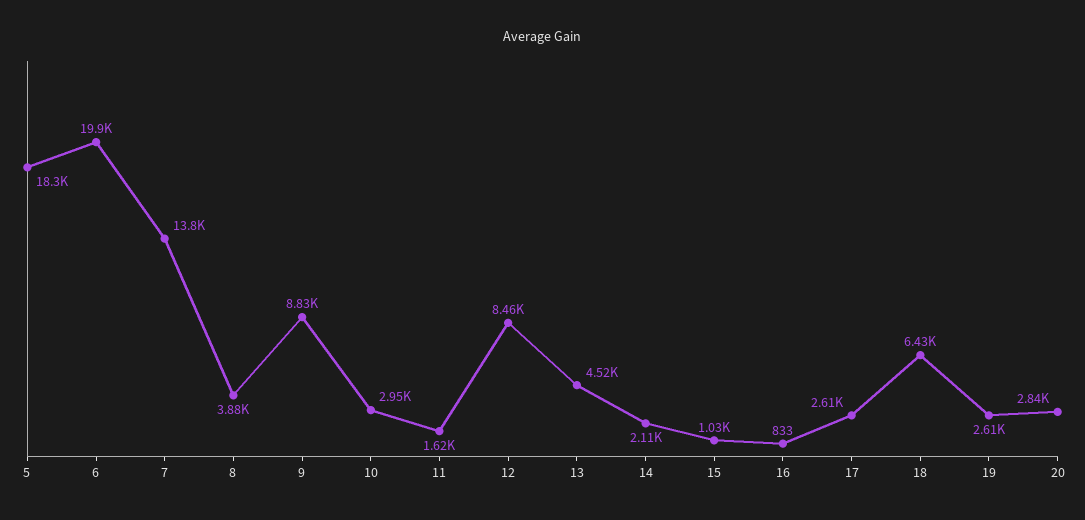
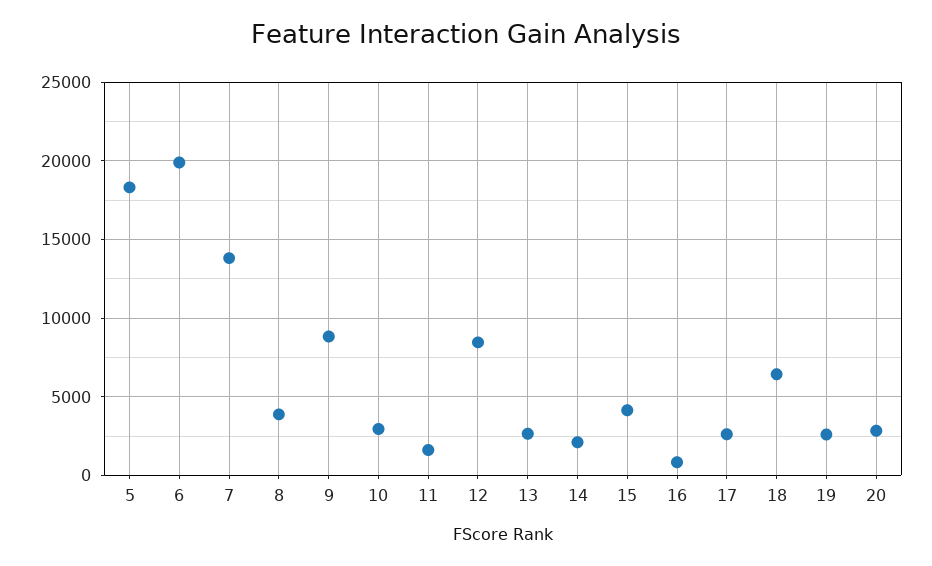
13: 4520 -> 2500
15: 1030 -> 4000

